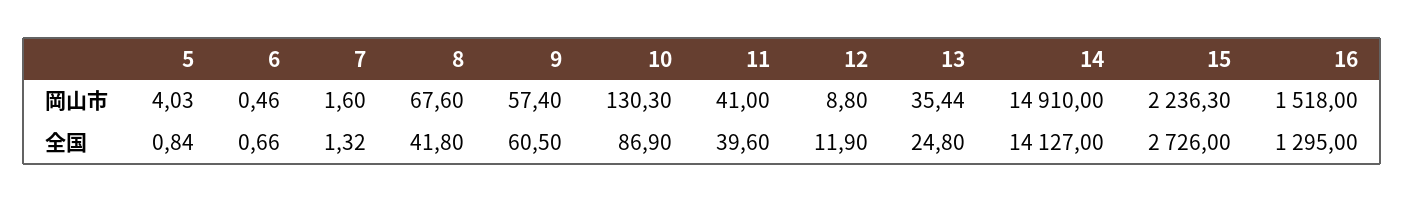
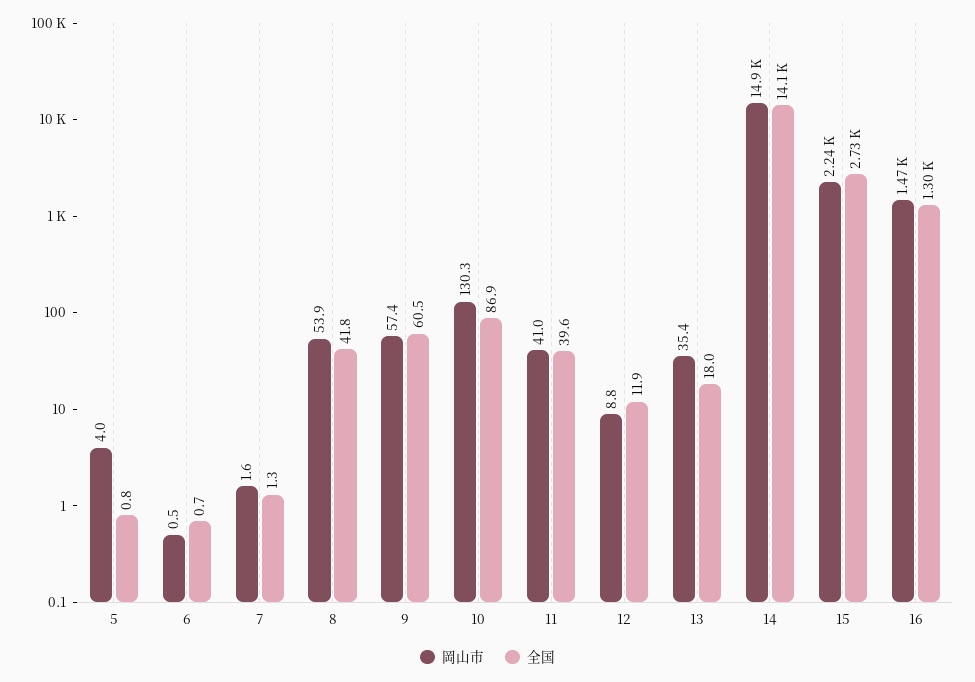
岡山市, 8: 67.6 -> 53.9
岡山市, 16: 1518 -> 1470
全国, 13: 24.8 -> 18

